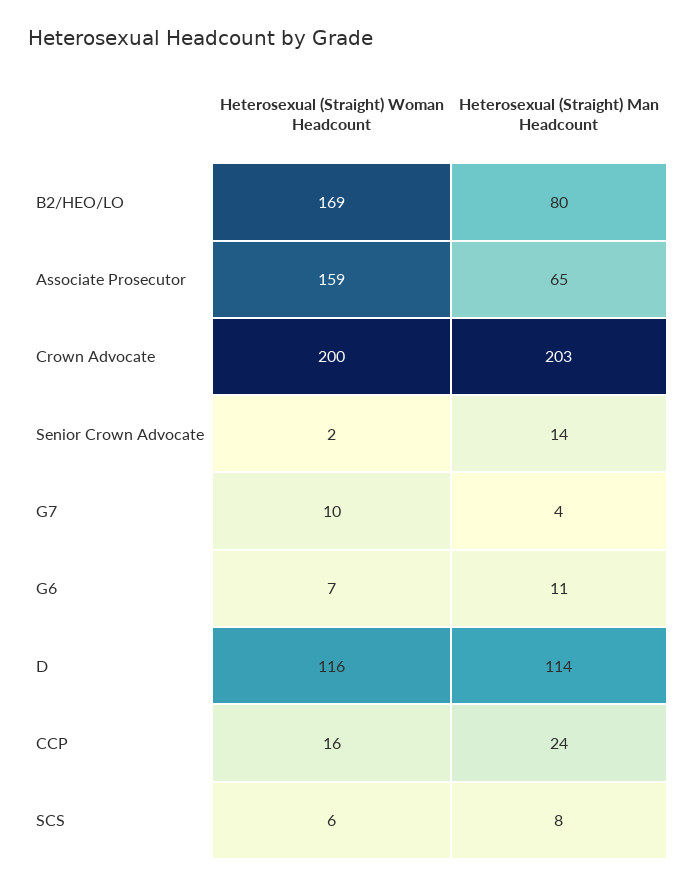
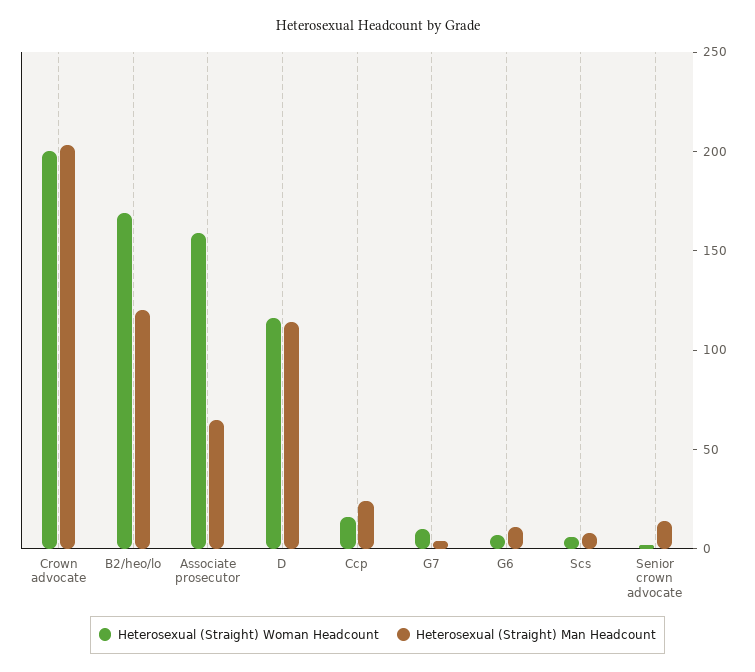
Heterosexual (Straight) Man Headcount, B2/HEO/LO: 80 -> 120

